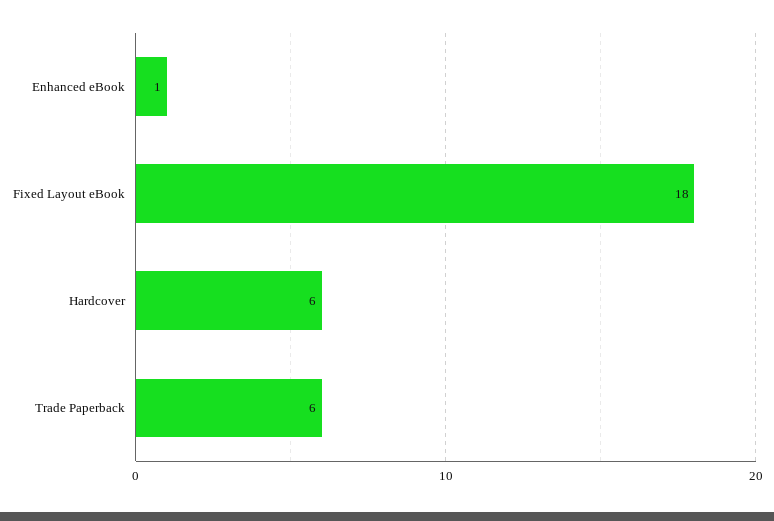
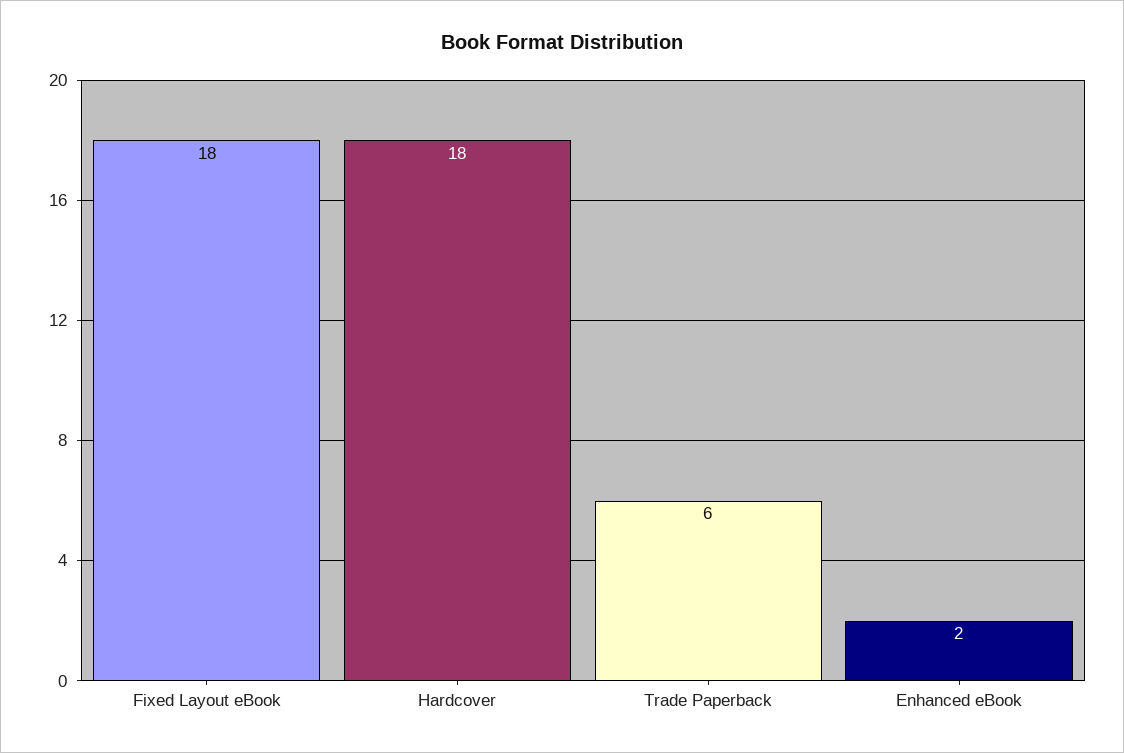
Enhanced eBook: 1 -> 2
Hardcover: 6 -> 18

